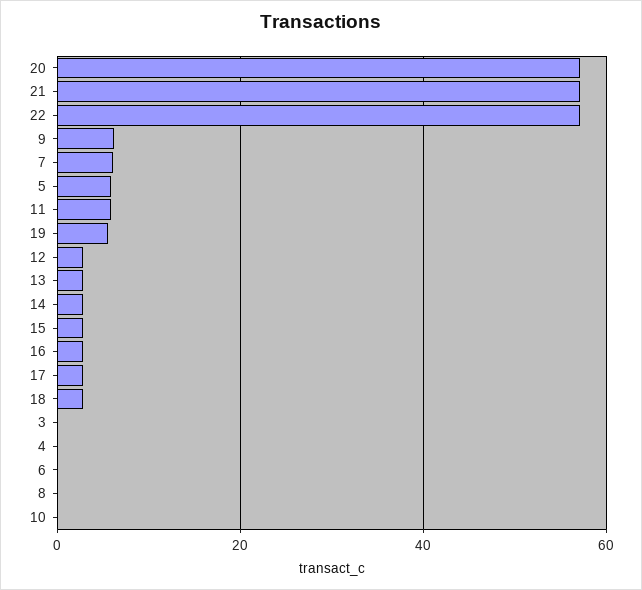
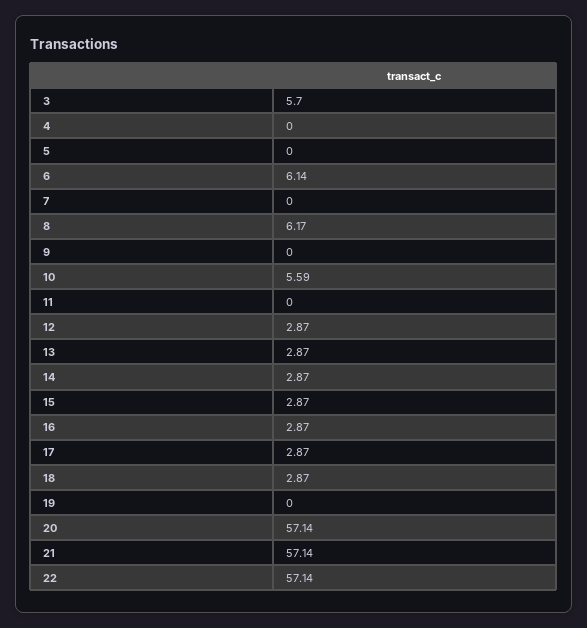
9: 6 -> 0
7: 6 -> 0
5: 6 -> 0
11: 6 -> 0
19: 6 -> 0
3: 0 -> 5.7
6: 0 -> 6.14
8: 0 -> 6.17
10: 0 -> 5.59

